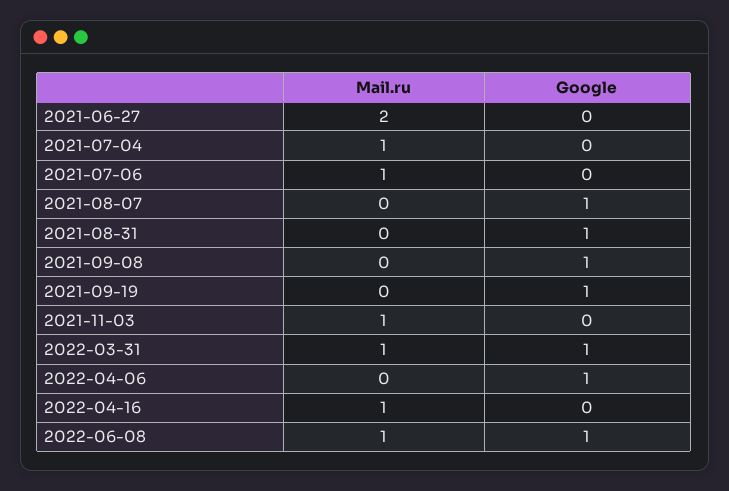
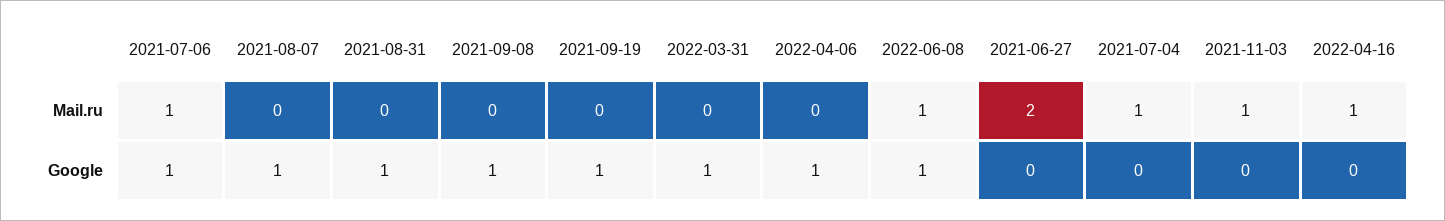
Google, 2021-07-06: 0 -> 1
Mail.ru, 2022-03-31: 1 -> 0

